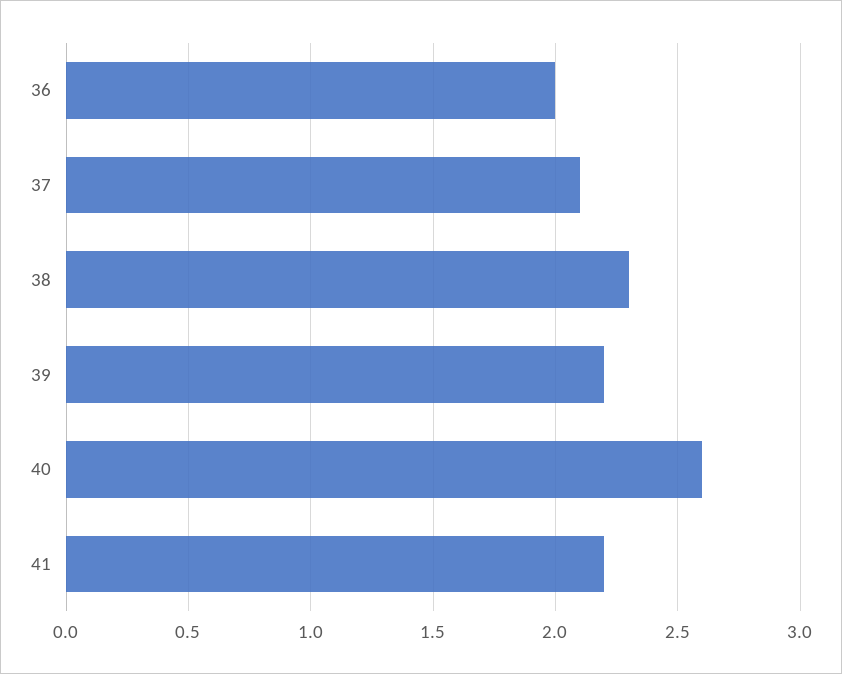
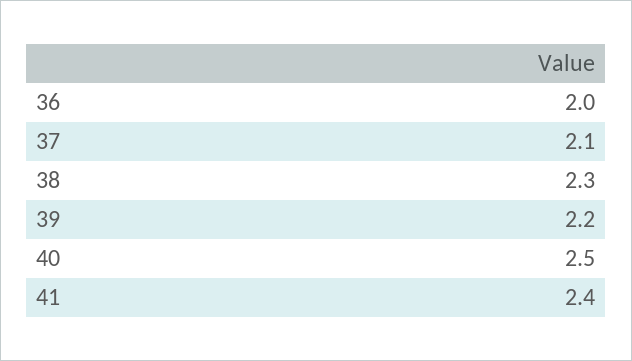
40: 2.6 -> 2.5
41: 2.2 -> 2.4

